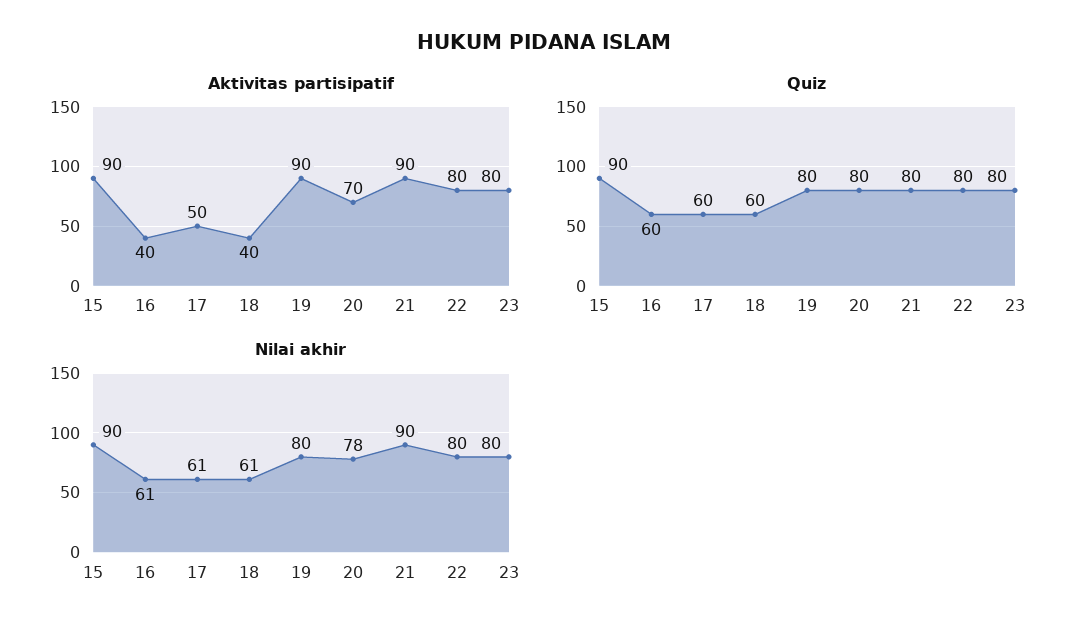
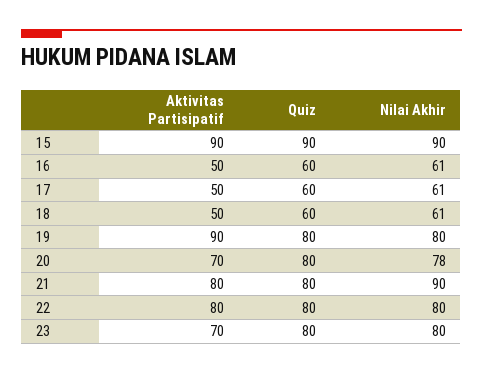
Aktivitas partisipatif, 16: 40 -> 50
Aktivitas partisipatif, 18: 40 -> 50
Aktivitas partisipatif, 21: 90 -> 80
Aktivitas partisipatif, 23: 80 -> 70

